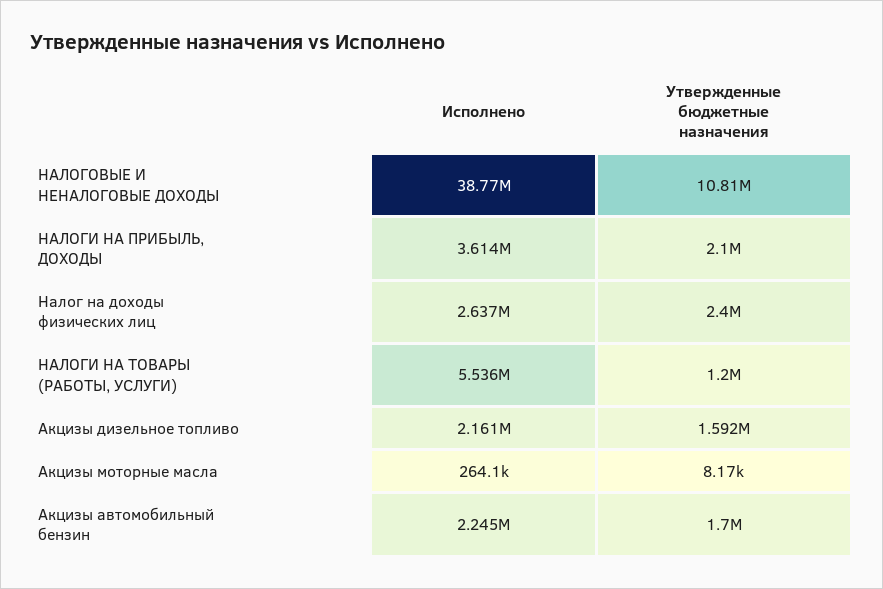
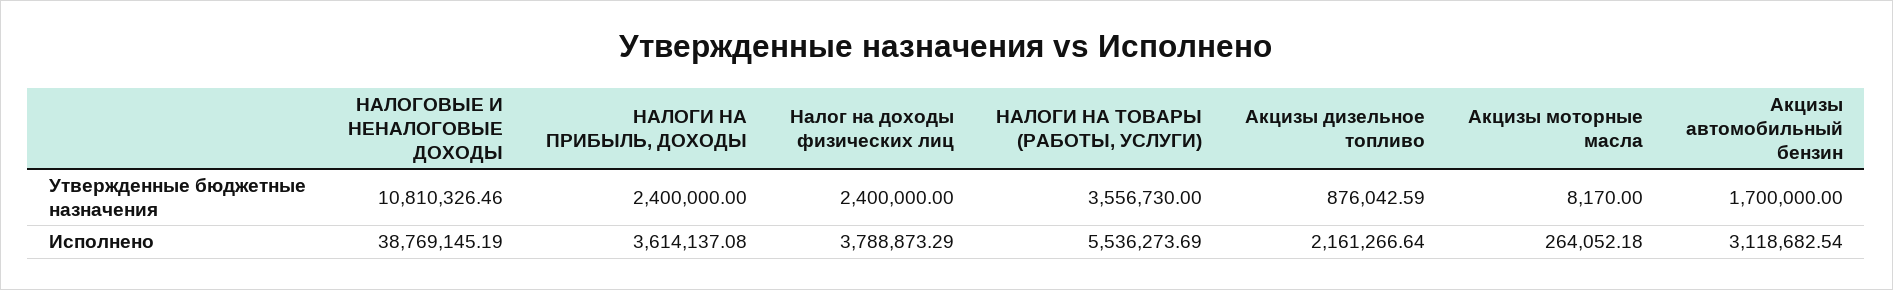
Утвержденные бюджетные назначения, НАЛОГИ НА ПРИБЫЛЬ, ДОХОДЫ: 2100000 -> 2400000
Исполнено, Налог на доходы физических лиц: 2637000 -> 3788873.29
Утвержденные бюджетные назначения, НАЛОГИ НА ТОВАРЫ (РАБОТЫ, УСЛУГИ): 1200000 -> 3556730
Утвержденные бюджетные назначения, Акцизы дизельное топливо: 1592000 -> 876042.59
Исполнено, Акцизы автомобильный бензин: 2245000 -> 3118682.54

